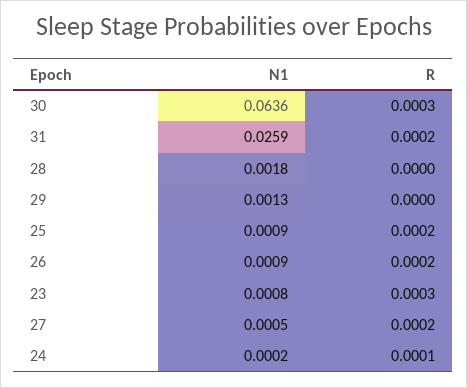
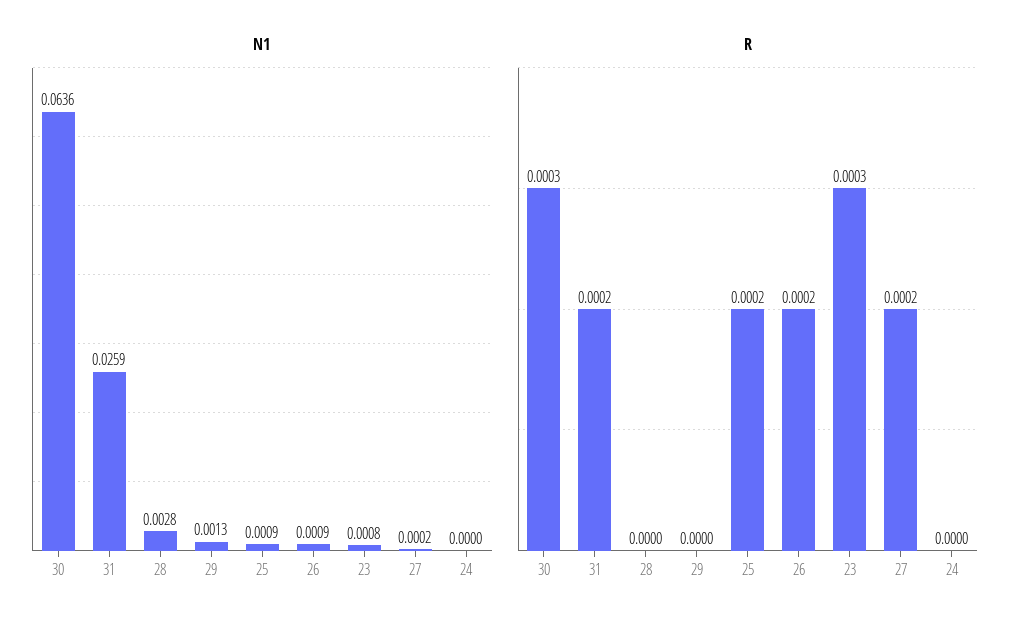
N1, 28: 0.0018 -> 0.0028
N1, 27: 0.0005 -> 0.0002
N1, 24: 0.0002 -> 0
R, 24: 0.0001 -> 0

